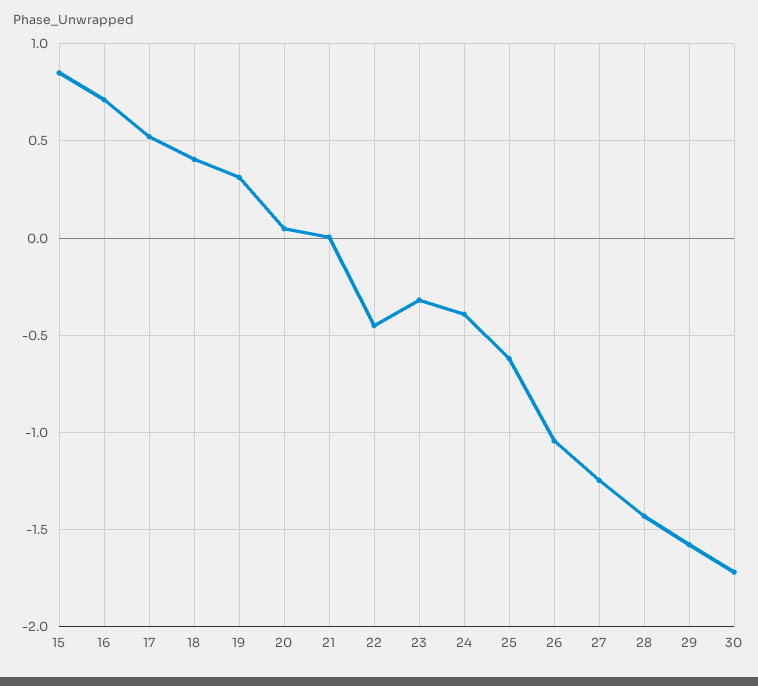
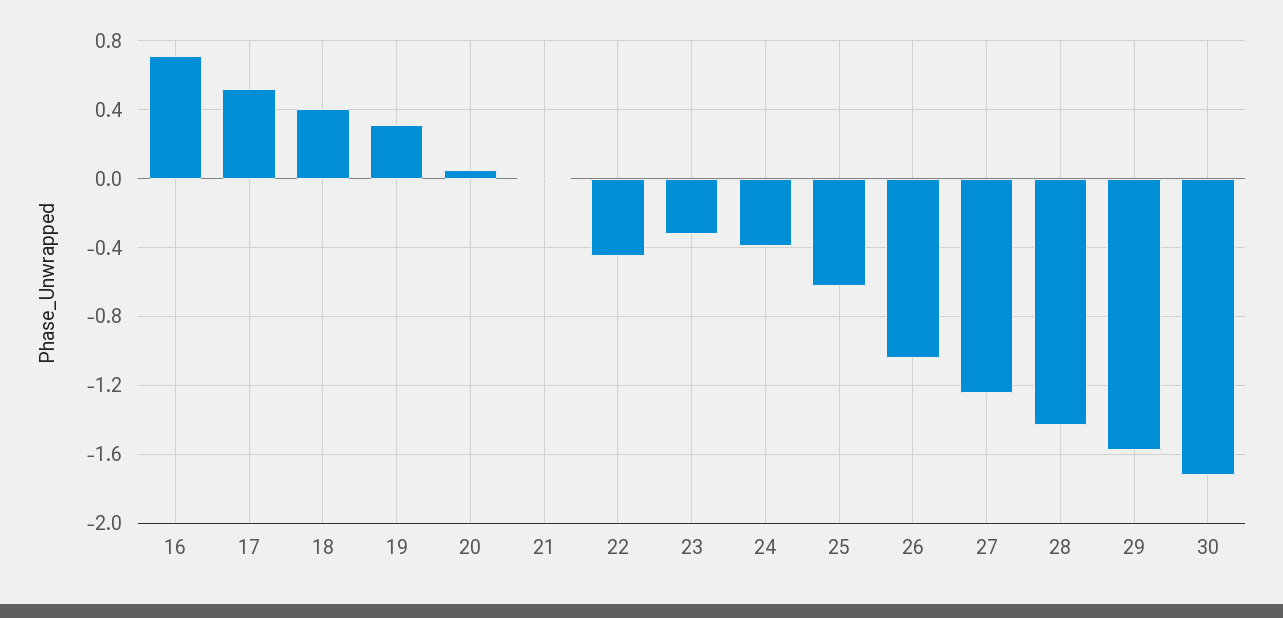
15: 0.85 -> none

